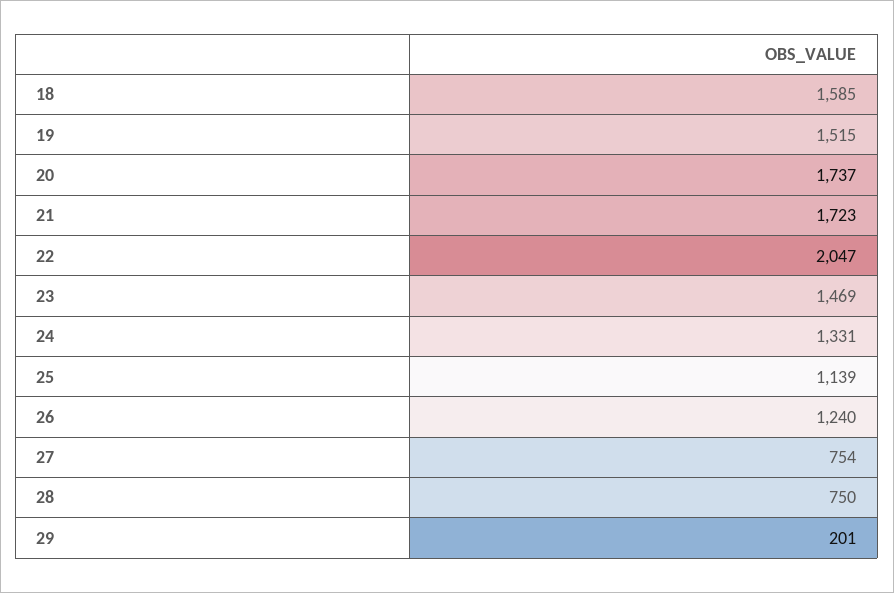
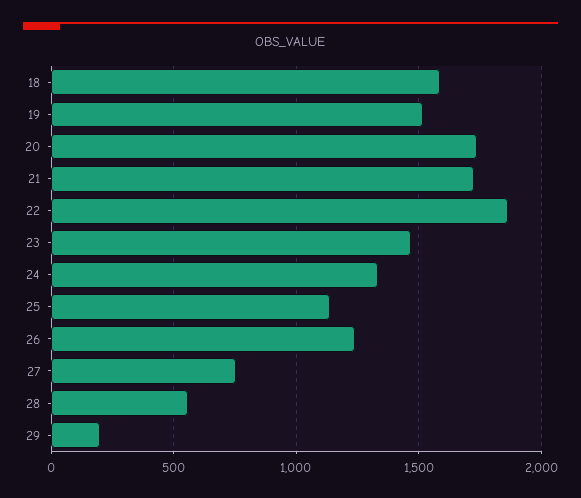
22: 2047 -> 1850
28: 750 -> 550

